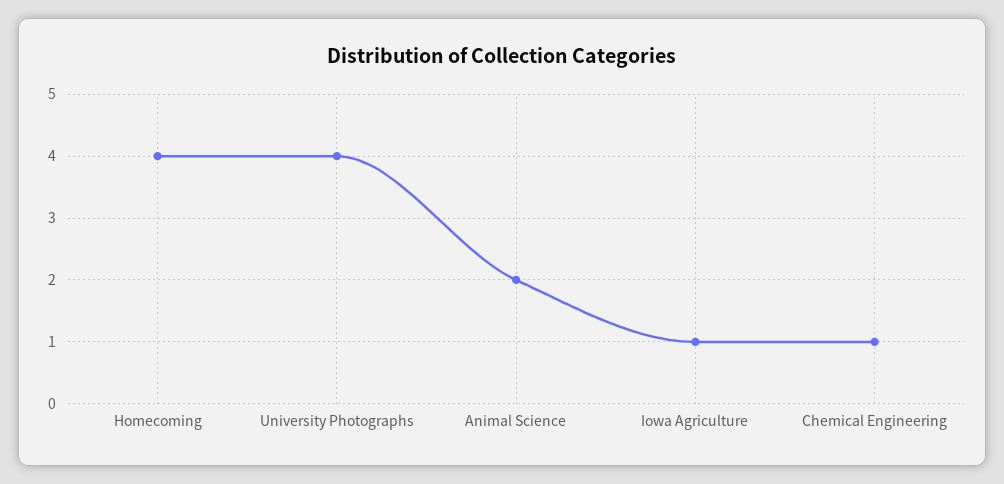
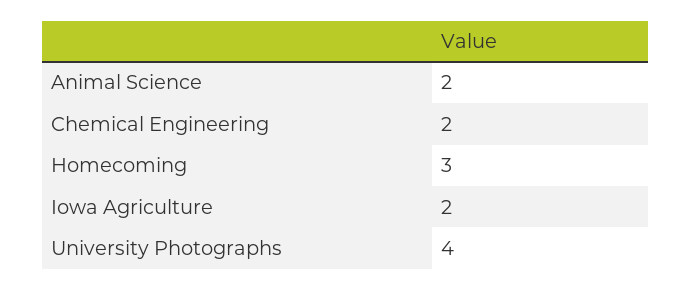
Homecoming: 4 -> 3
Iowa Agriculture: 1 -> 2
Chemical Engineering: 1 -> 2

